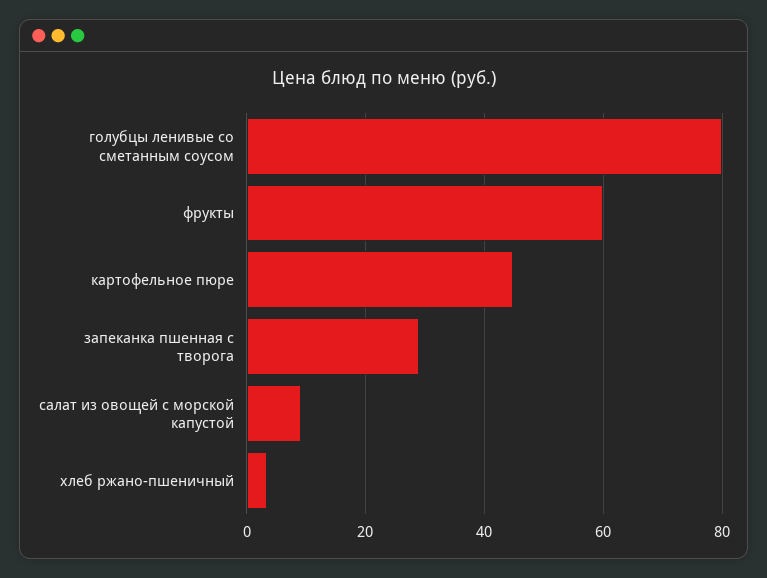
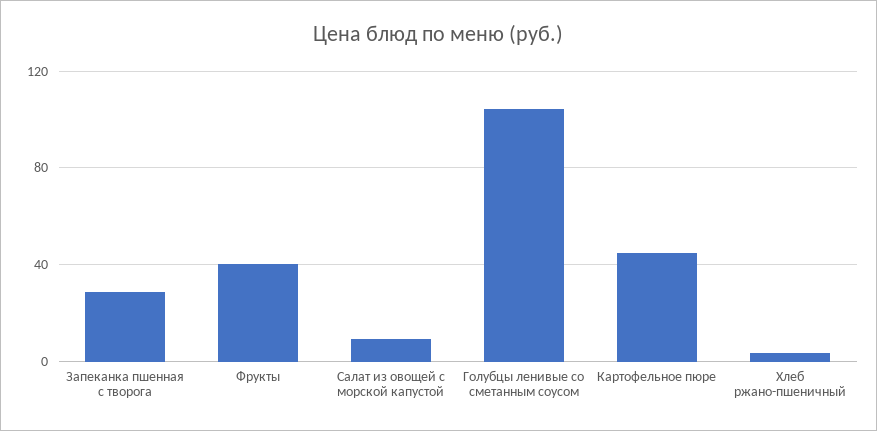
голубцы ленивые со сметанным соусом: 80 -> 105
фрукты: 60 -> 40

